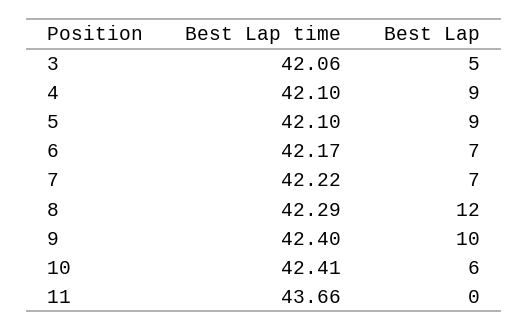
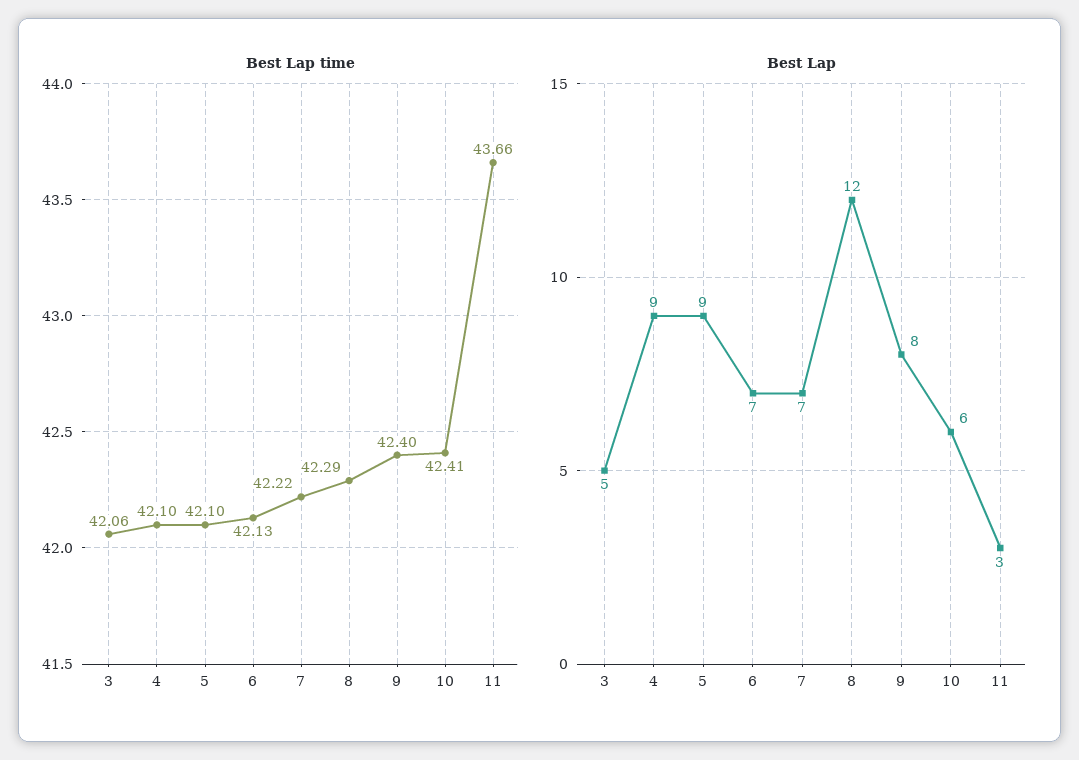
Best Lap time, 6: 42.17 -> 42.13
Best Lap, 9: 10 -> 8
Best Lap, 11: 0 -> 3

